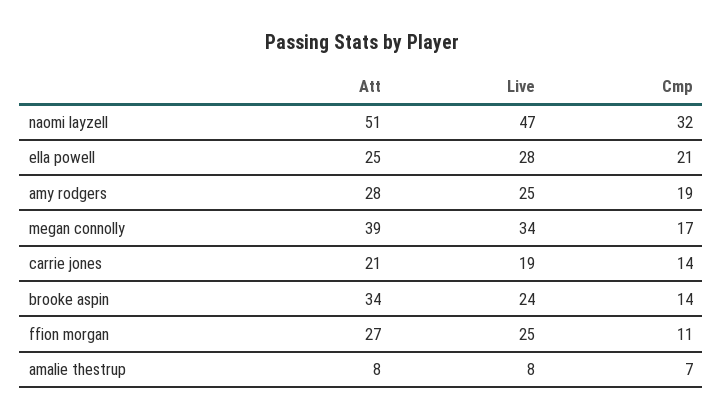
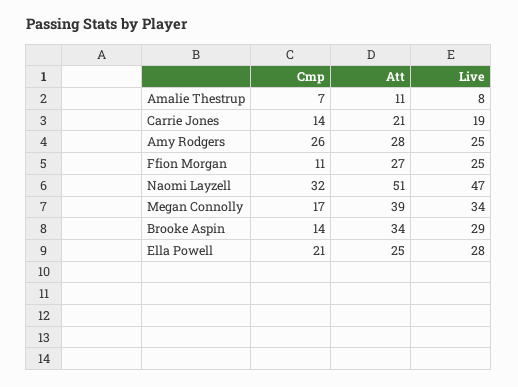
Cmp, amy rodgers: 19 -> 26
Live, brooke aspin: 24 -> 29
Att, amalie thestrup: 8 -> 11

